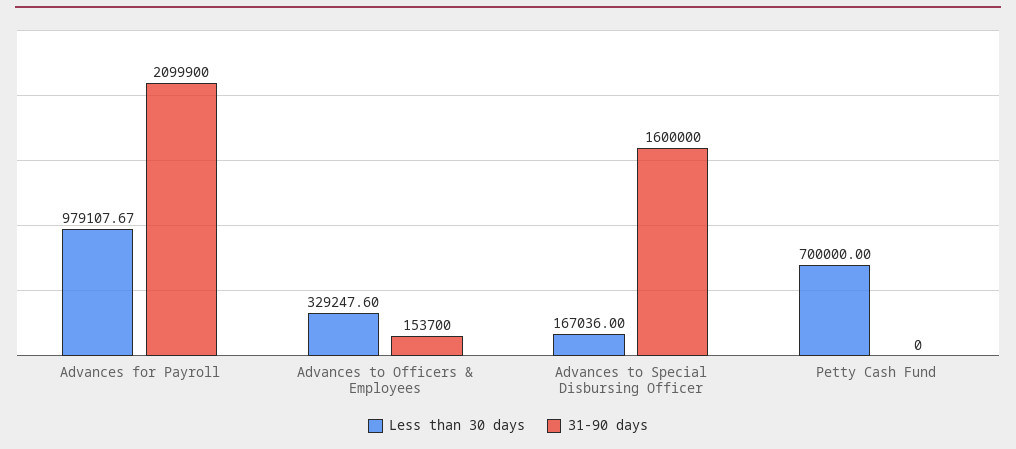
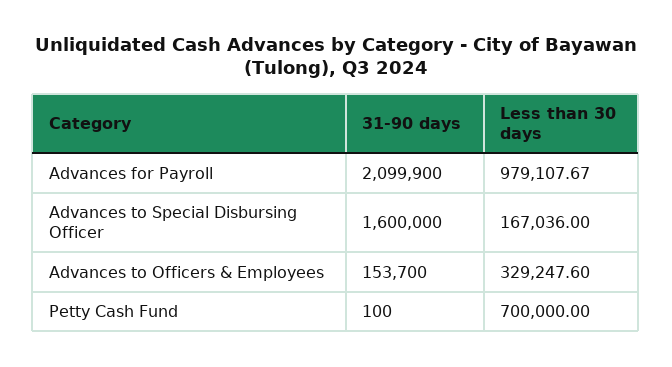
31-90 days, Petty Cash Fund: 0 -> 100

